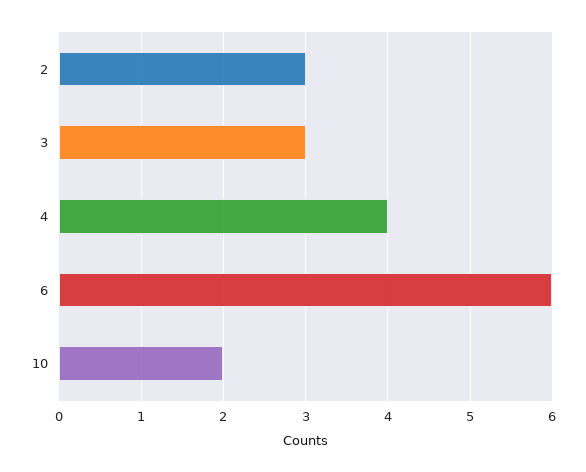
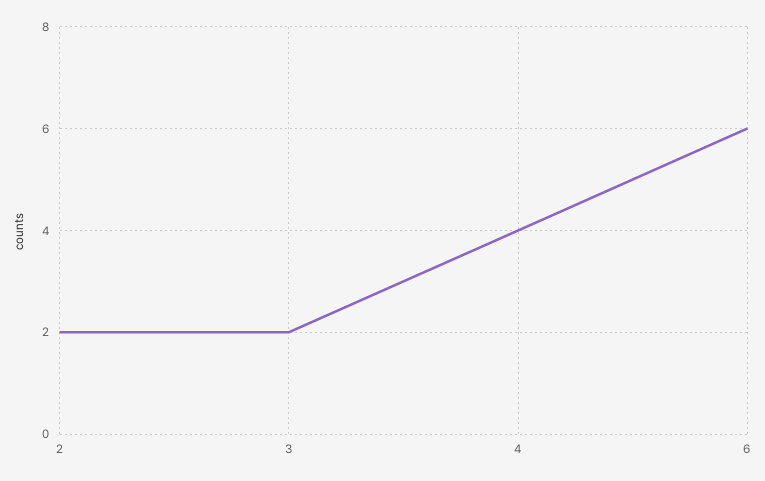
2: 3 -> 2
3: 3 -> 2
10: 2 -> none

